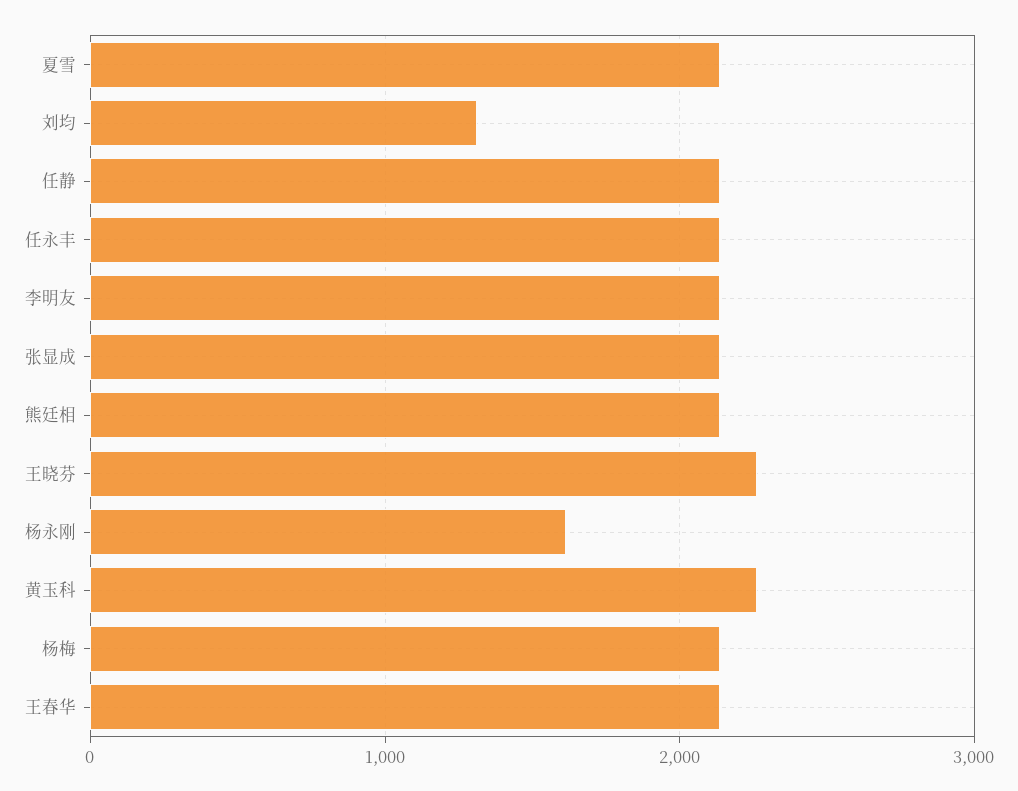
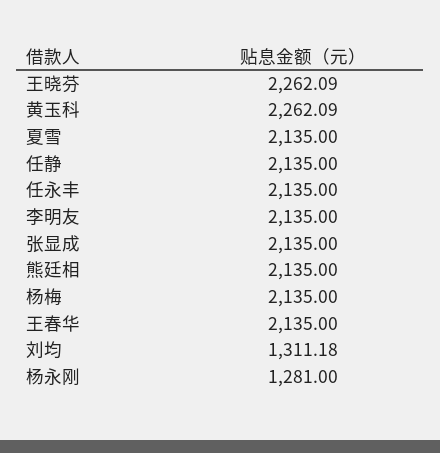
杨永刚: 1600 -> 1281

